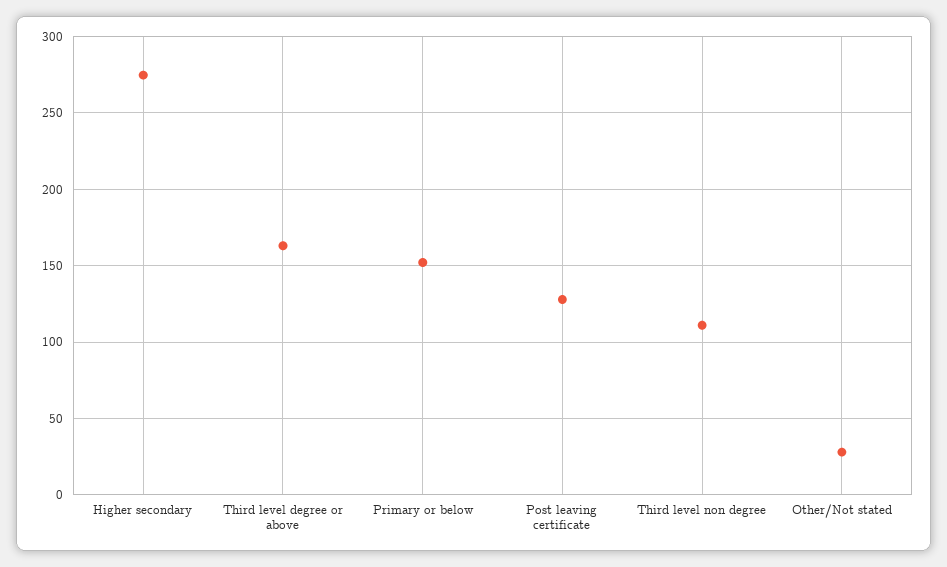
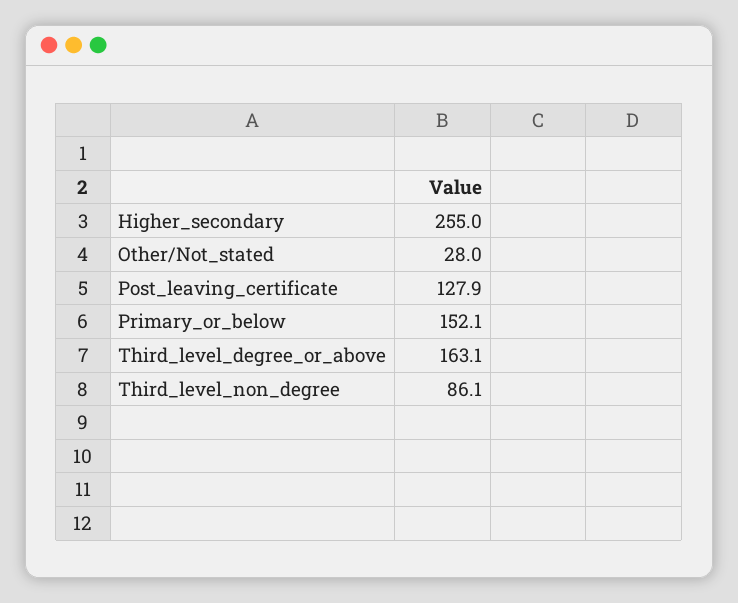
Higher secondary: 275 -> 255
Third level non degree: 110 -> 86.1

